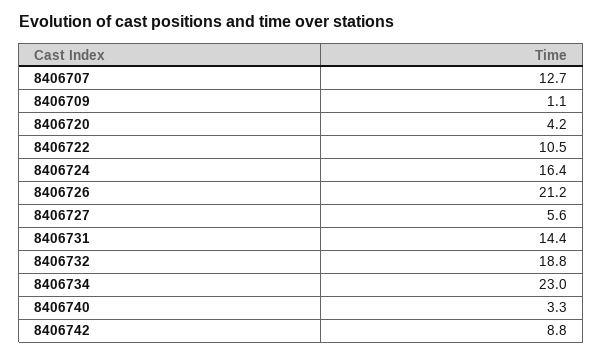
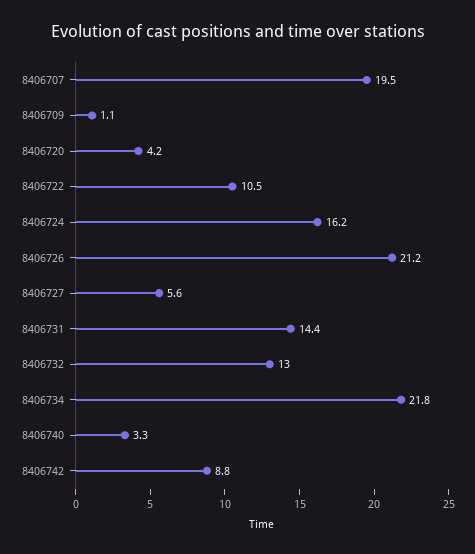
8406707: 12.7 -> 19.5
8406724: 16.4 -> 16.2
8406732: 18.8 -> 13
8406734: 23 -> 21.8

